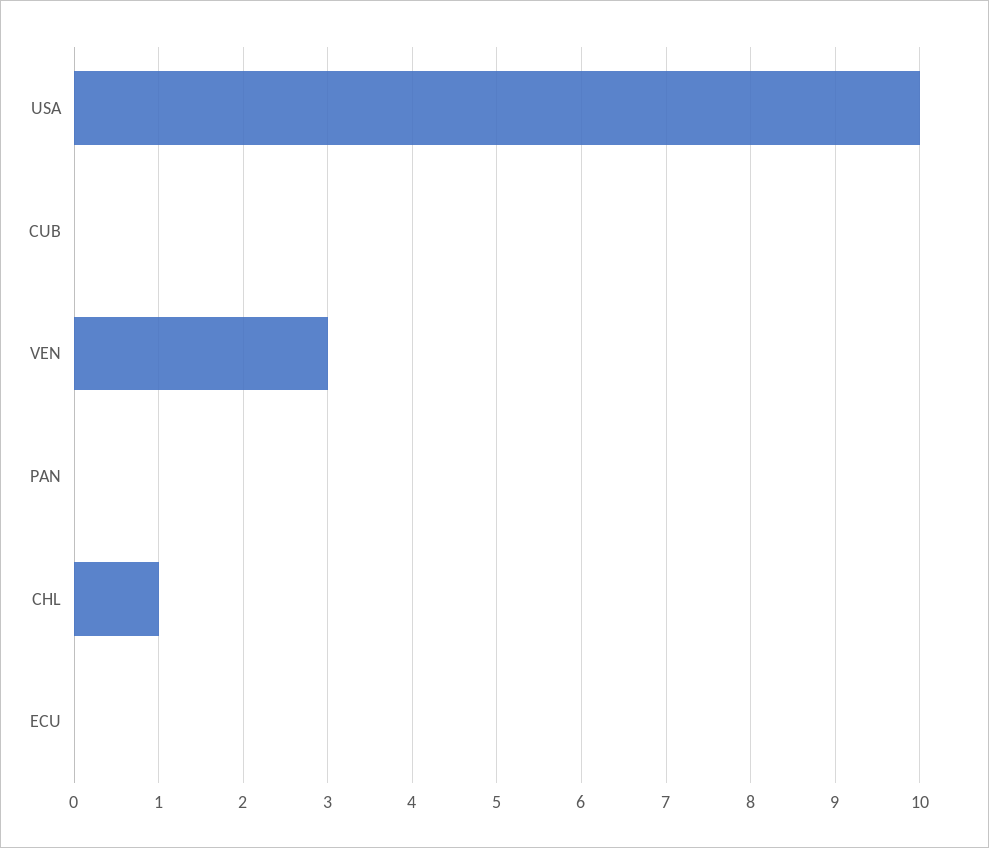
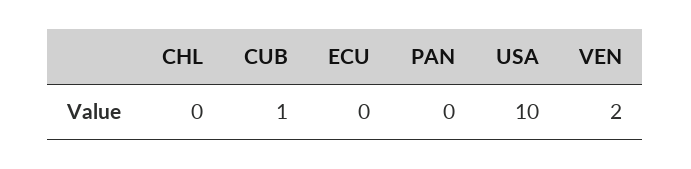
CUB: 0 -> 1
VEN: 3 -> 2
CHL: 1 -> 0

